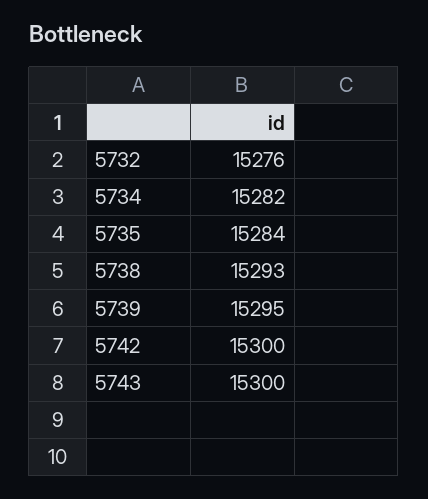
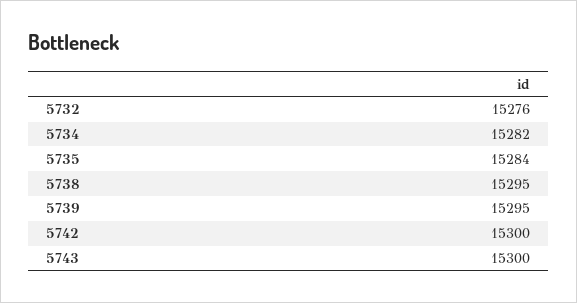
5738: 15293 -> 15295

